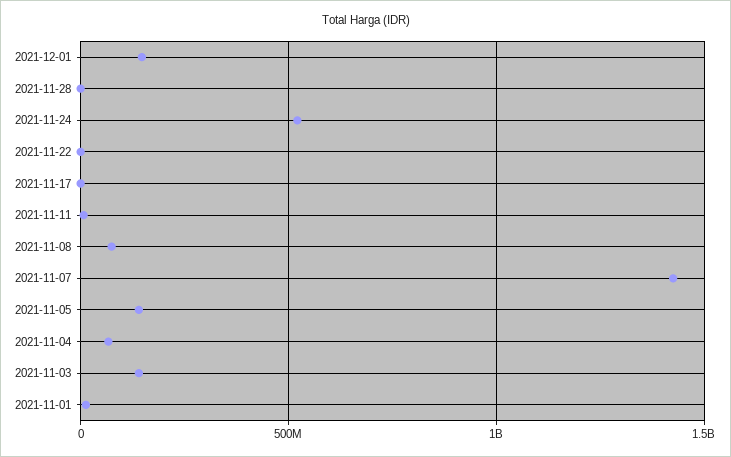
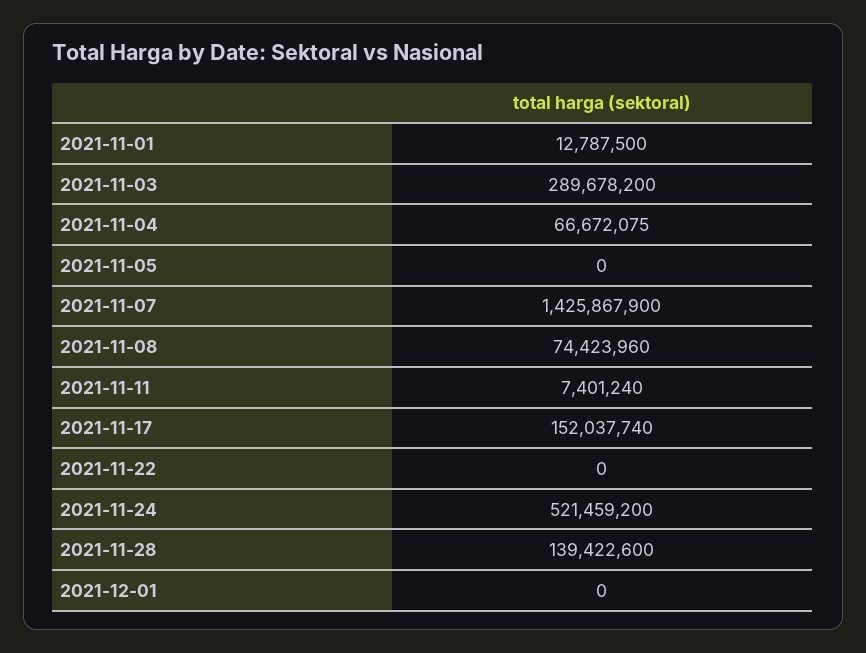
2021-12-01: 150000000 -> 0
2021-11-28: 0 -> 139422600
2021-11-17: 0 -> 152037740
2021-11-05: 150000000 -> 0
2021-11-03: 150000000 -> 289678200

